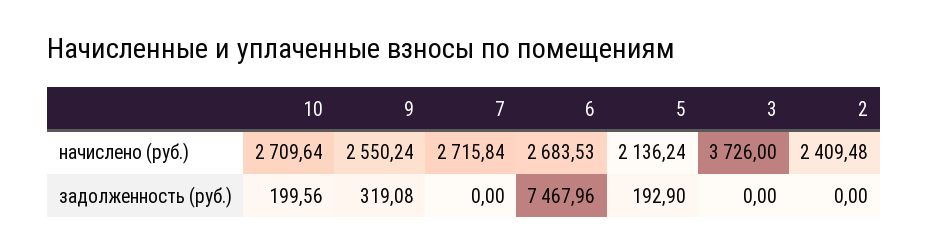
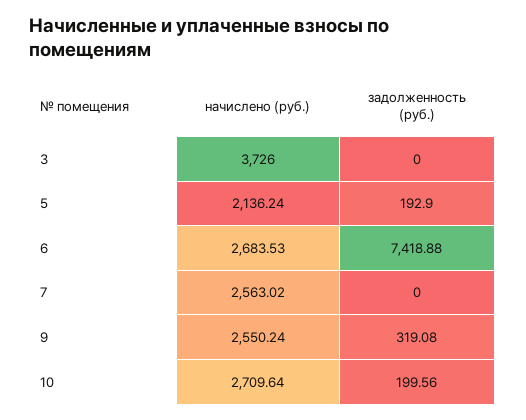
7, начислено (руб.): 2715.84 -> 2563.02
2, начислено (руб.): 2409.48 -> none
6, задолженность (руб.): 7467.96 -> 7418.88
2, задолженность (руб.): 0 -> none

